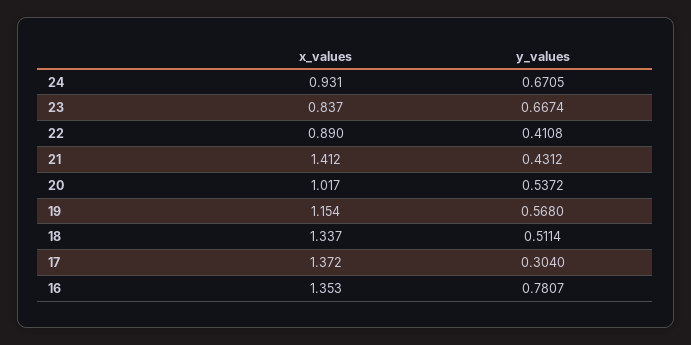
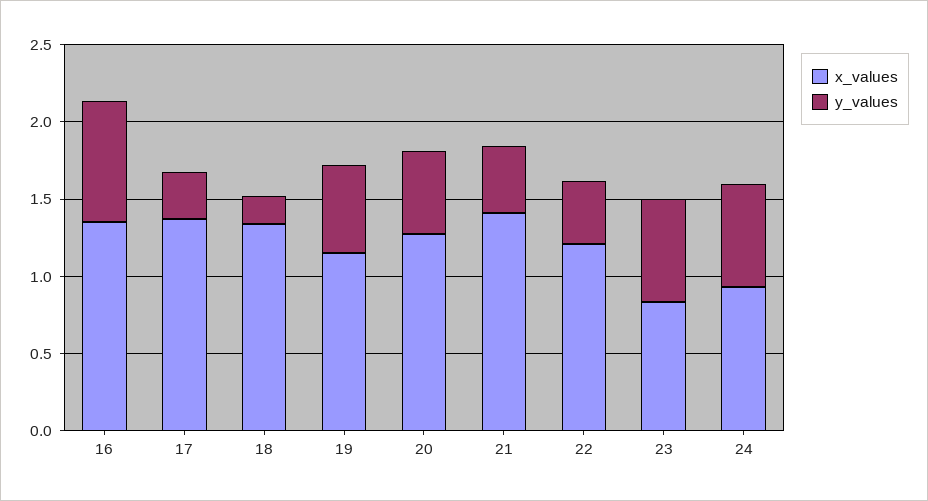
x_values, 22: 0.89 -> 1.2
x_values, 20: 1.017 -> 1.3
y_values, 18: 0.5114 -> 0.2

